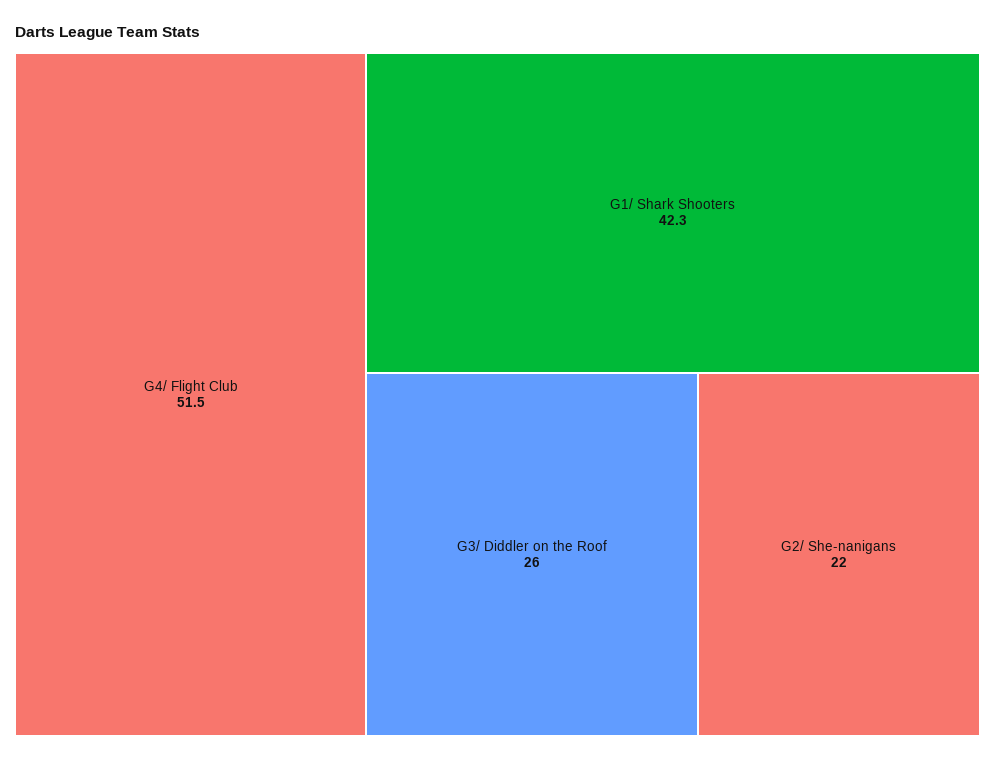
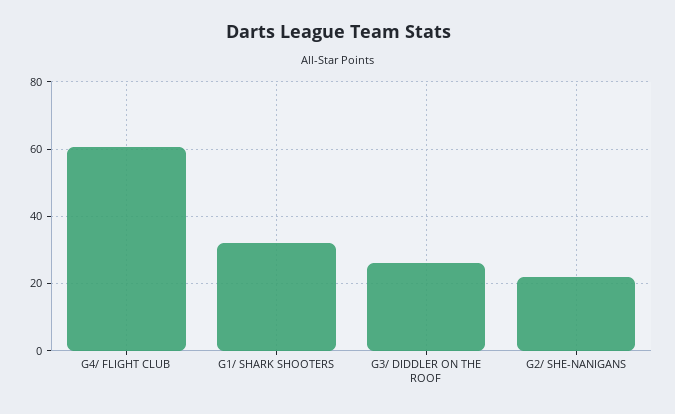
G4/ Flight Club: 51.5 -> 60
G1/ Shark Shooters: 42.3 -> 32

